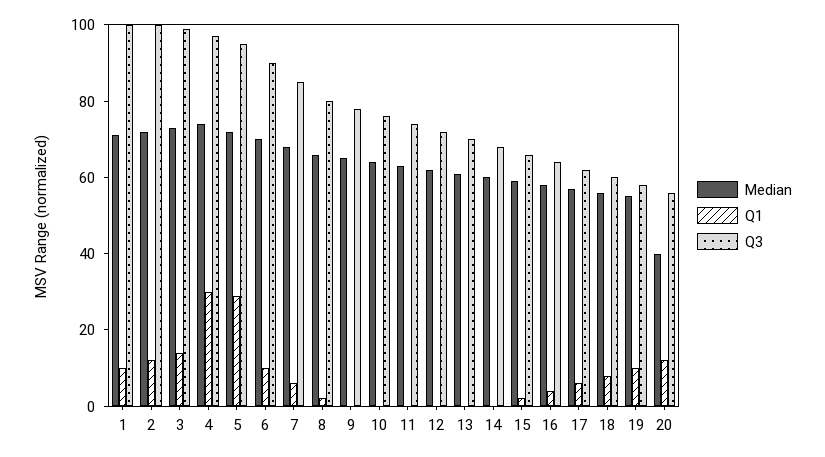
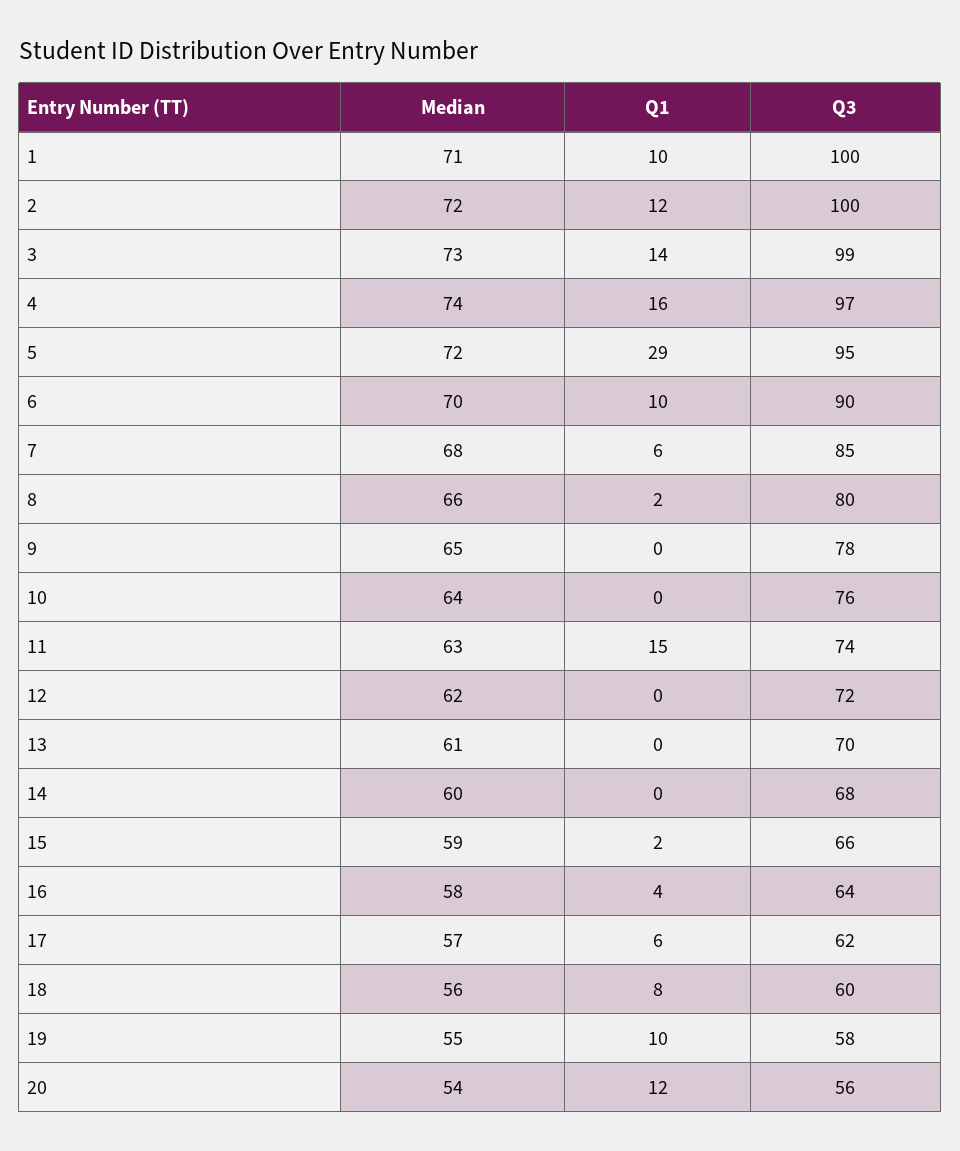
Q1, 4: 30 -> 16
Q1, 11: 0 -> 15
Median, 20: 40 -> 54

